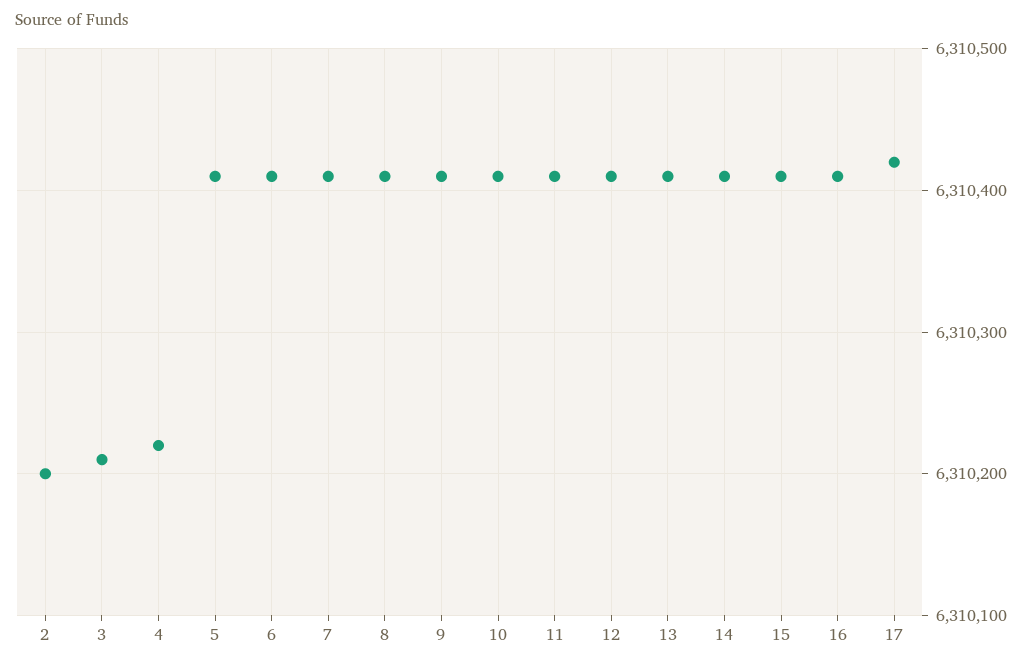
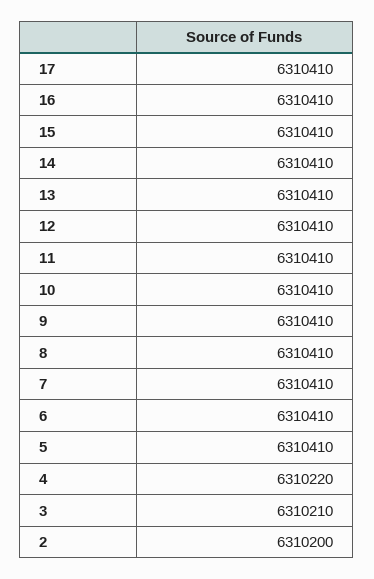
17: 6310420 -> 6310410

